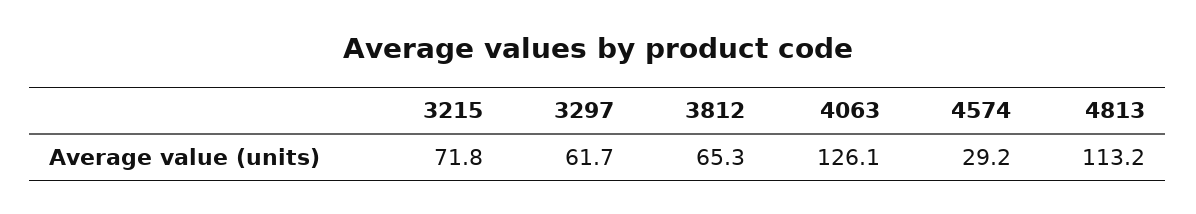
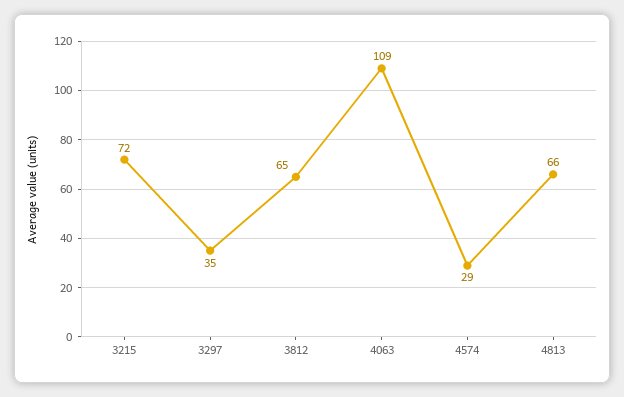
3297: 61.7 -> 35
4063: 126.1 -> 109
4813: 113.2 -> 66

